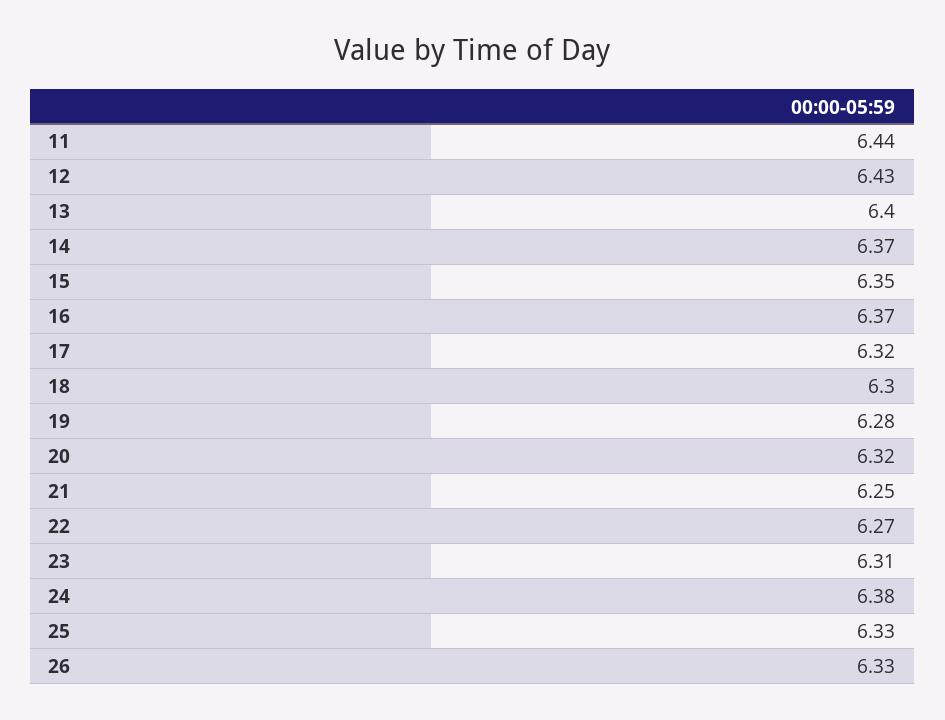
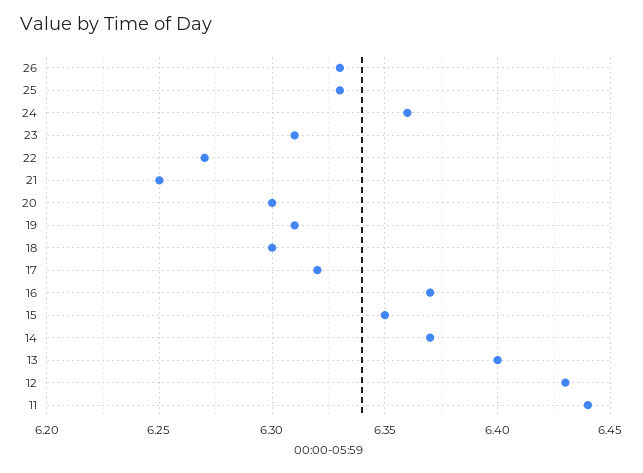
19: 6.28 -> 6.31
20: 6.32 -> 6.3
24: 6.38 -> 6.36

